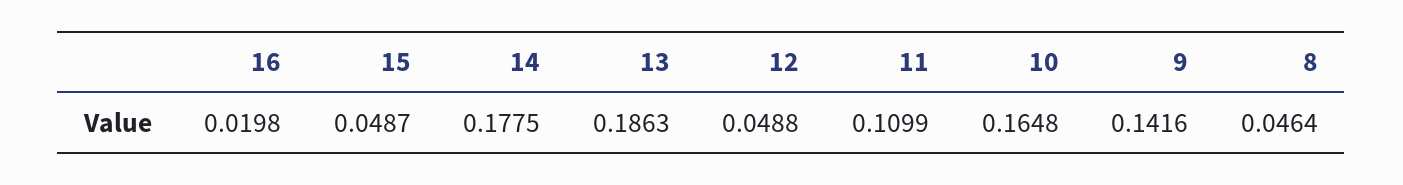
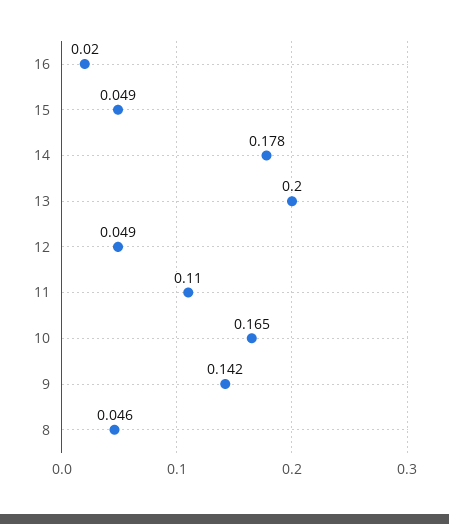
13: 0.1863 -> 0.2

